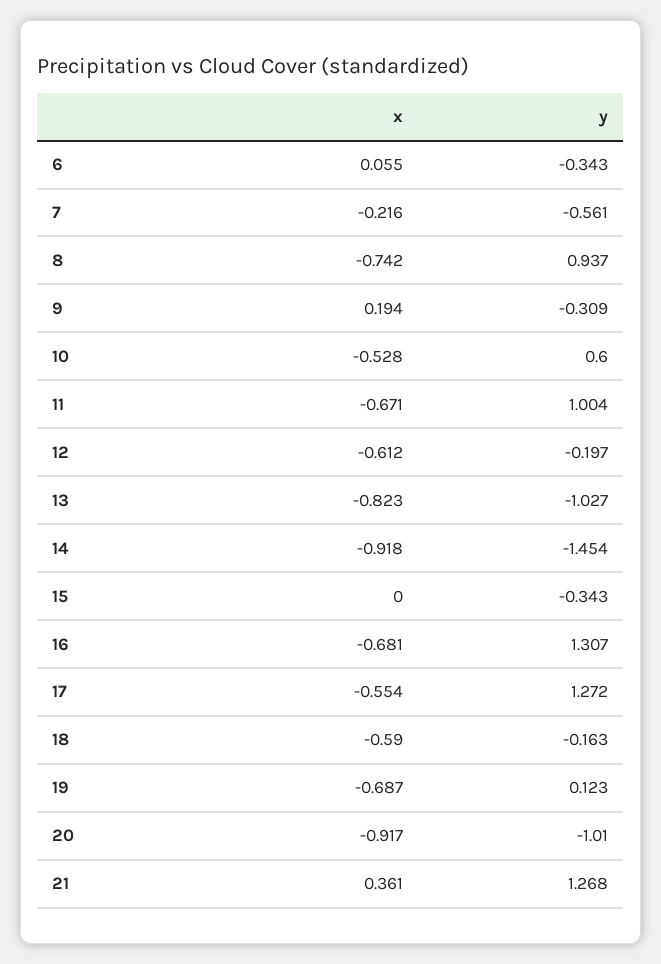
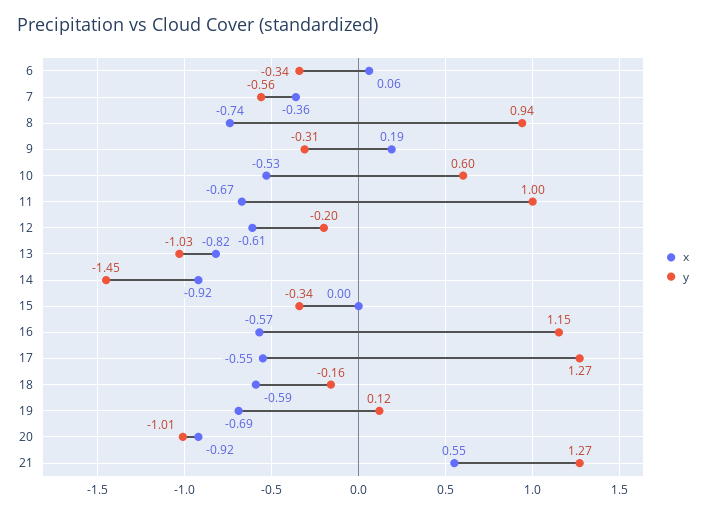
x, 7: -0.216 -> -0.36
x, 16: -0.681 -> -0.57
y, 16: 1.307 -> 1.15
x, 21: 0.361 -> 0.55

